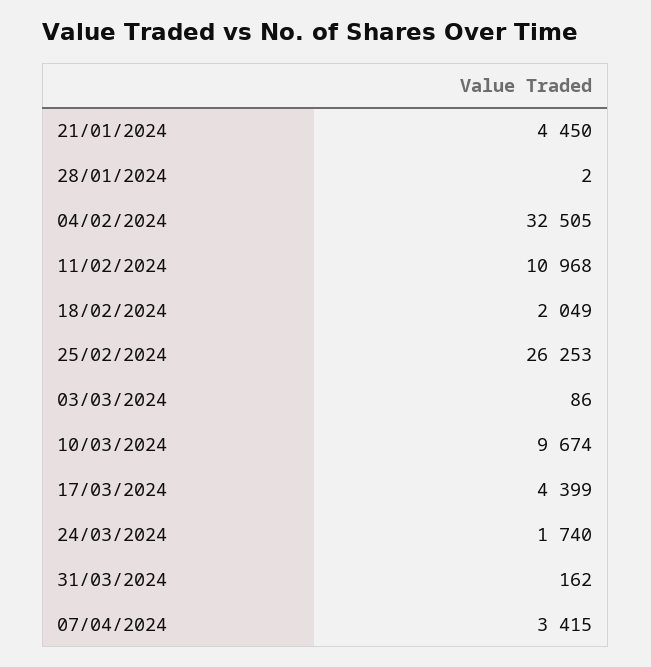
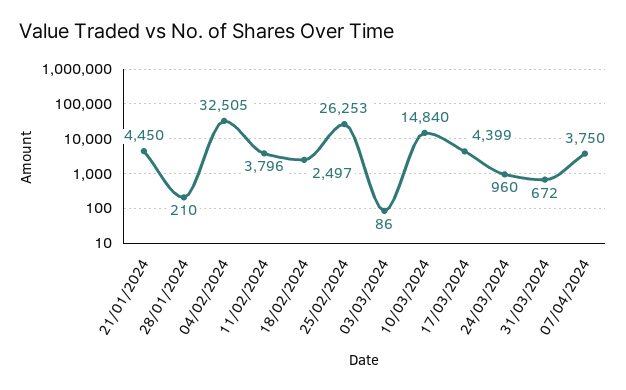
28/01/2024: 2 -> 210
11/02/2024: 10968 -> 3796
18/02/2024: 2049 -> 2497
10/03/2024: 9674 -> 14840
24/03/2024: 1740 -> 960
31/03/2024: 162 -> 672
07/04/2024: 3415 -> 3750

